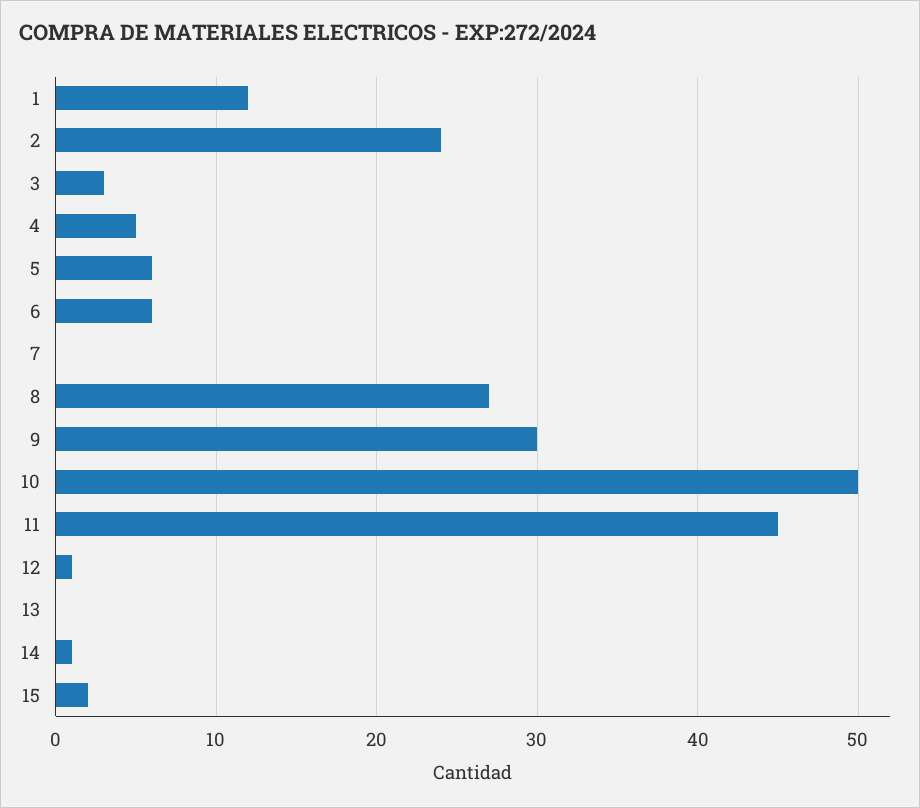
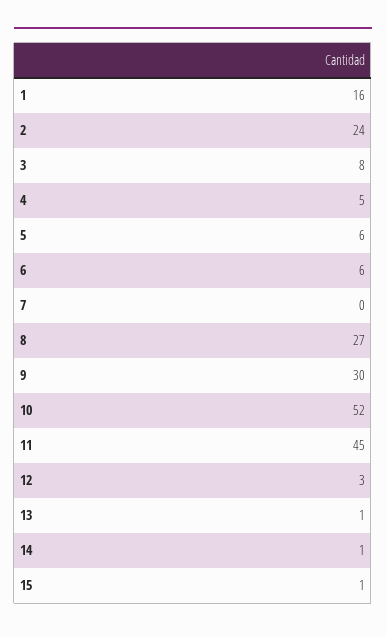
1: 12 -> 16
3: 3 -> 8
10: 50 -> 52
12: 1 -> 3
13: 0 -> 1
15: 2 -> 1

